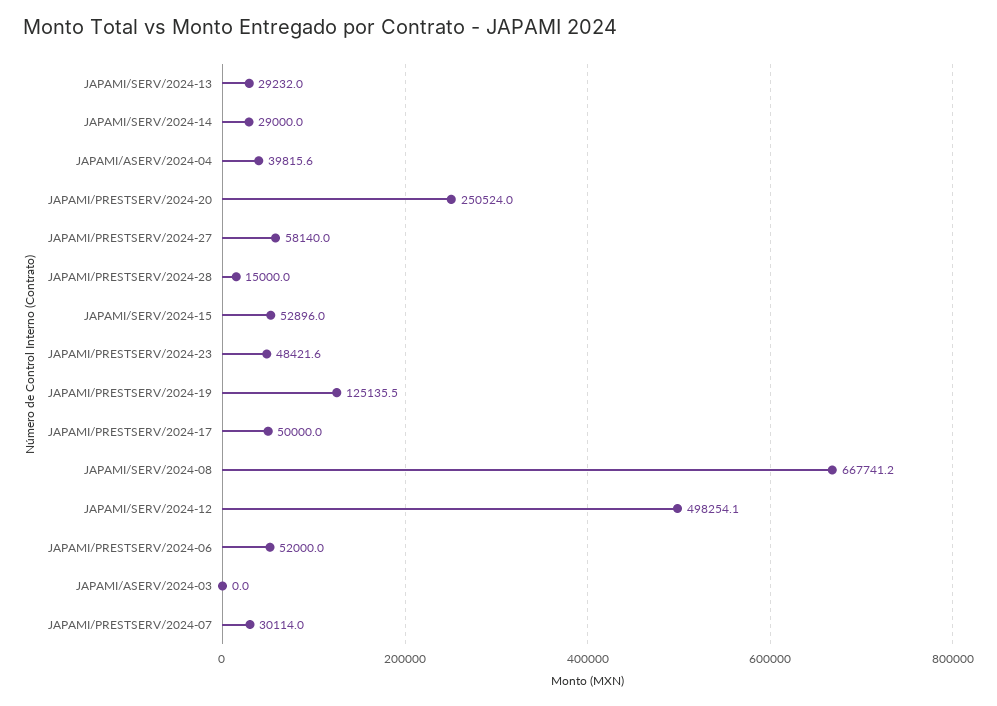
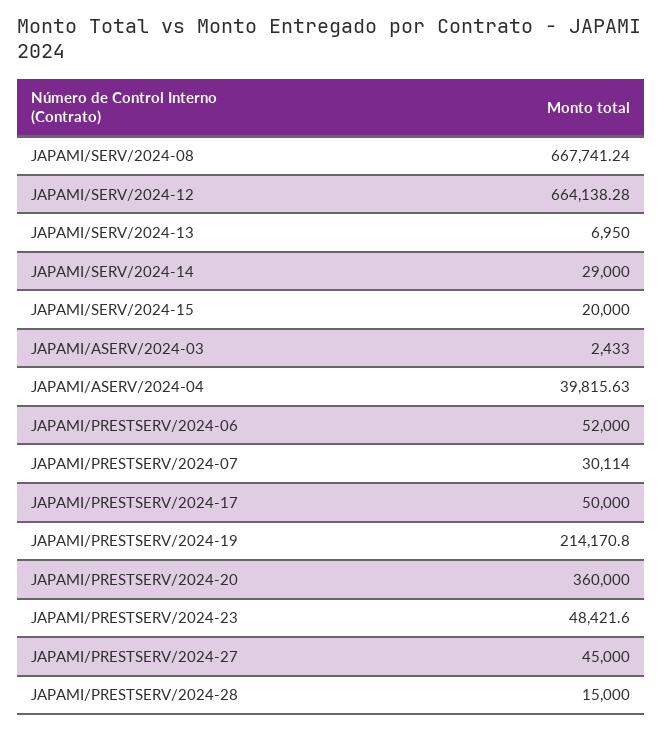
JAPAMI/SERV/2024-13: 29232 -> 6950
JAPAMI/PRESTSERV/2024-20: 250524 -> 360000
JAPAMI/PRESTSERV/2024-27: 58140 -> 45000
JAPAMI/SERV/2024-15: 52896 -> 20000
JAPAMI/PRESTSERV/2024-19: 125135.5 -> 214170.8
JAPAMI/SERV/2024-12: 498254.1 -> 664138.28
JAPAMI/ASERV/2024-03: 0 -> 2433

